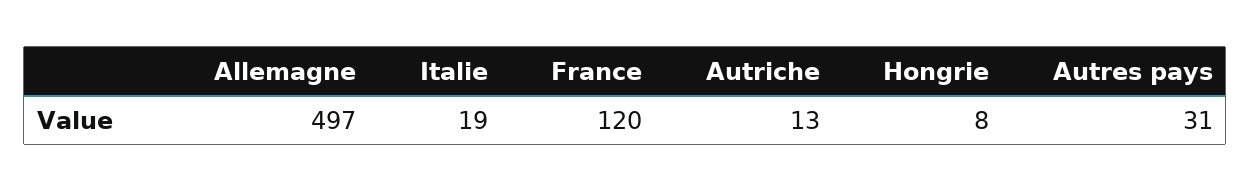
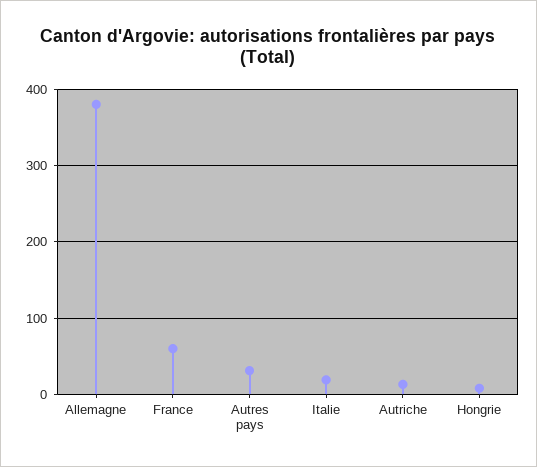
Allemagne: 497 -> 380
France: 120 -> 60

